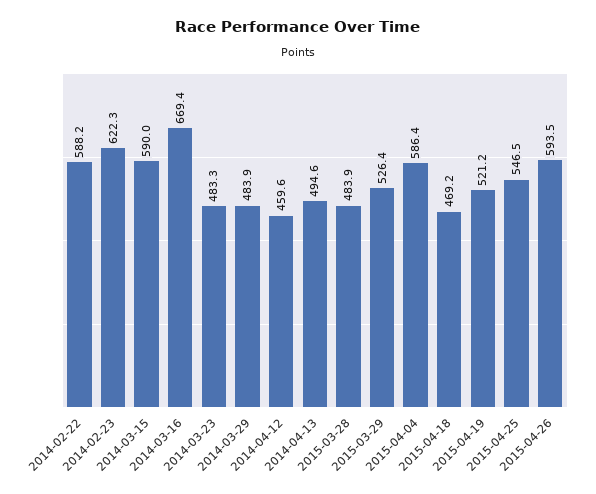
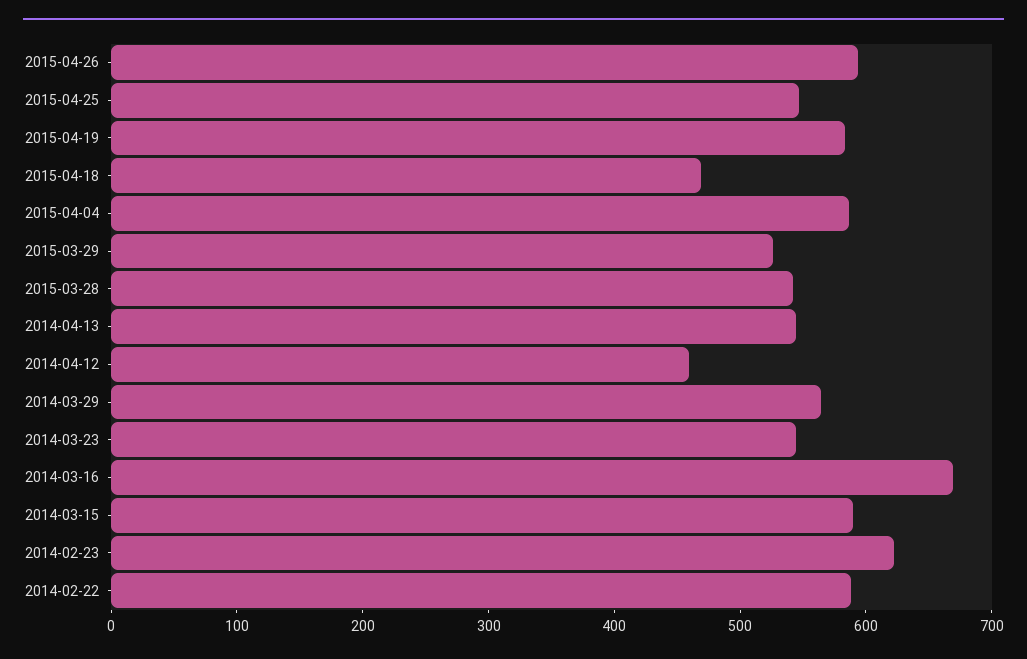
2014-03-23: 483.3 -> 540
2014-03-29: 483.9 -> 560
2014-04-13: 494.6 -> 540
2015-03-28: 483.9 -> 540
2015-04-19: 521.2 -> 580

